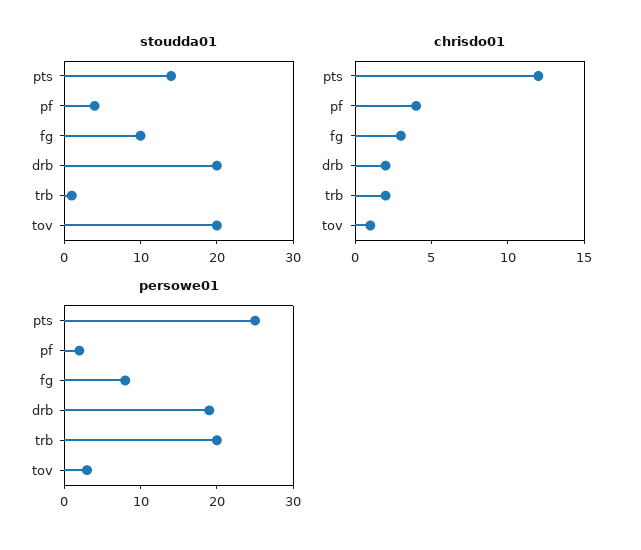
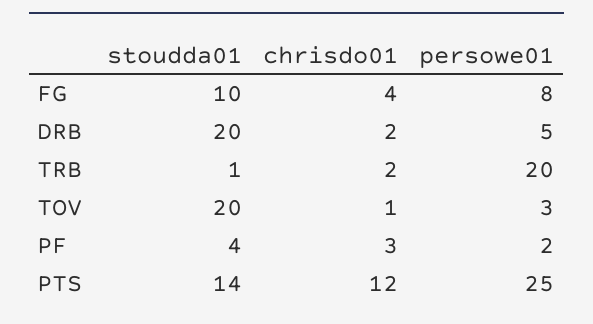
chrisdo01, pf: 4 -> 3
chrisdo01, fg: 3 -> 4
persowe01, drb: 20 -> 5

